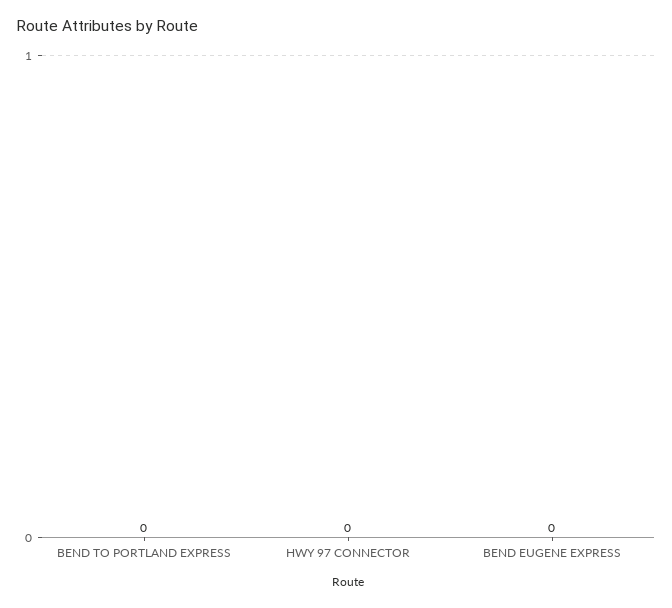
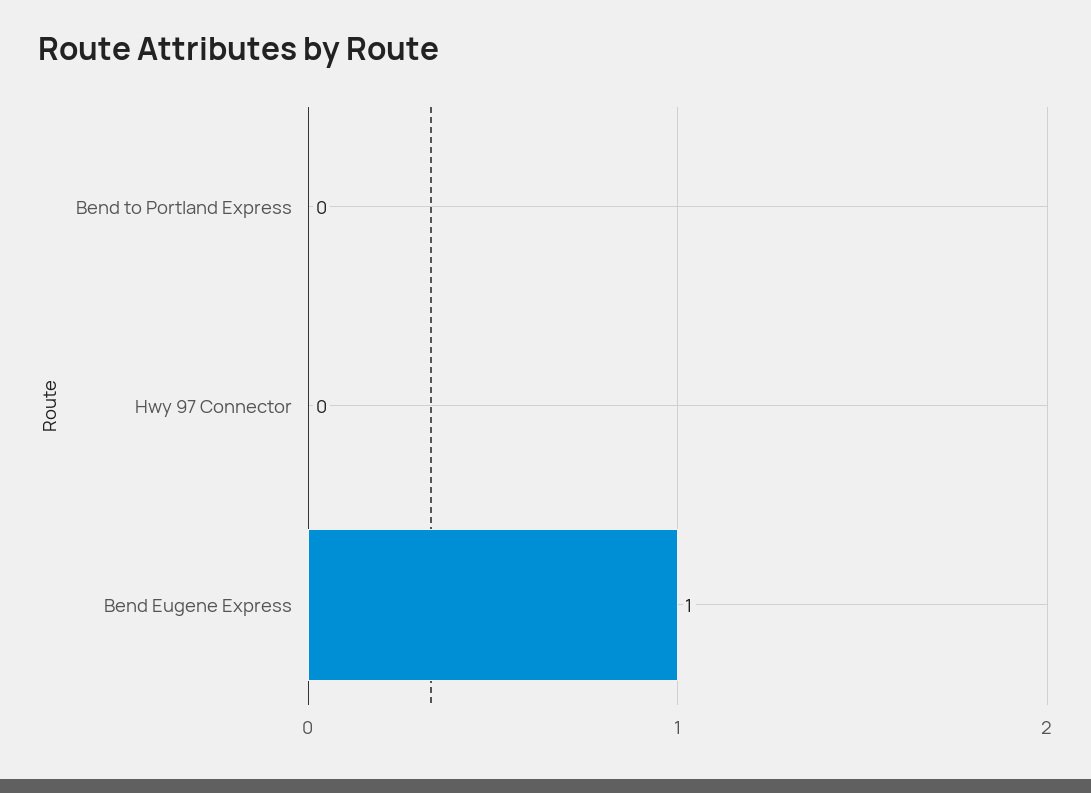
BEND EUGENE EXPRESS: 0 -> 1

